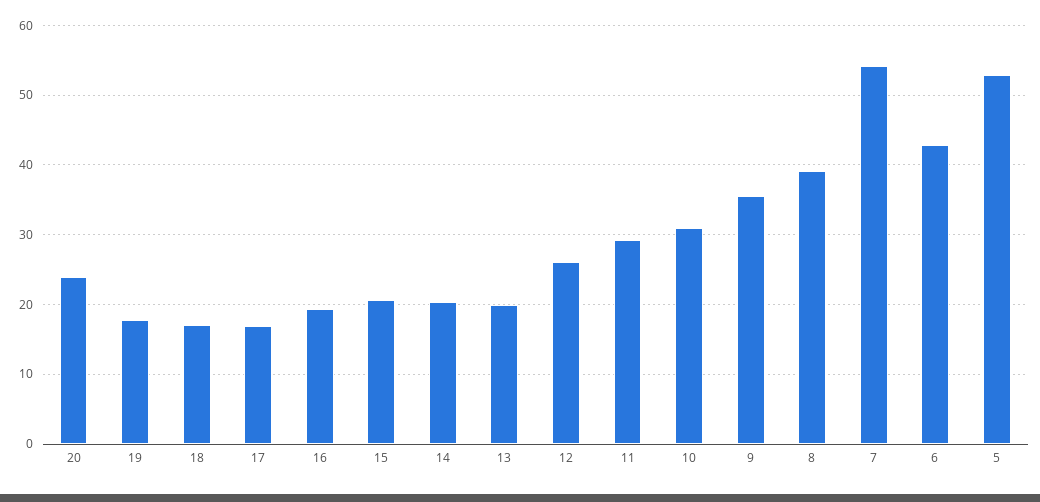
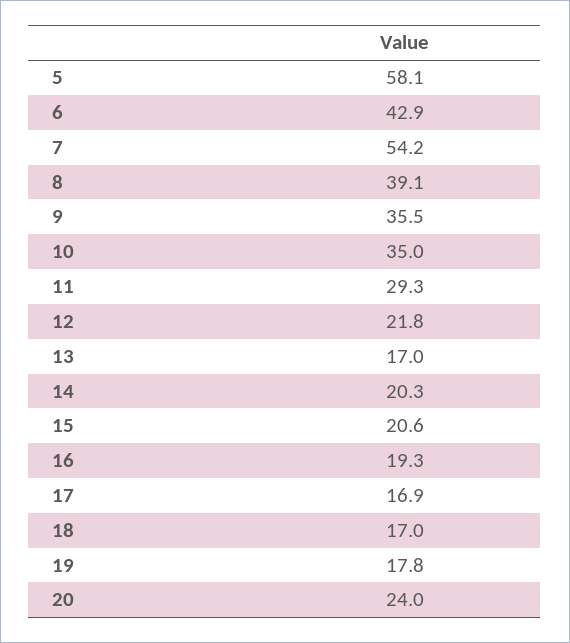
13: 20 -> 17
12: 26 -> 21.8
10: 31 -> 35
5: 53 -> 58.1

